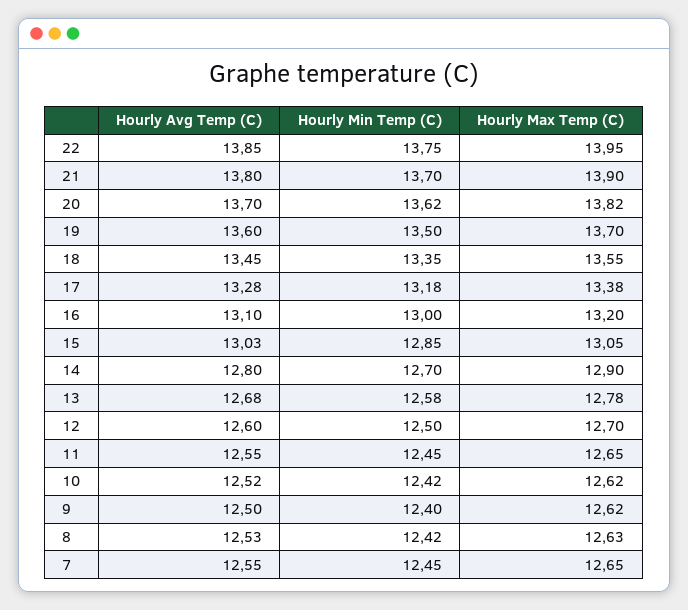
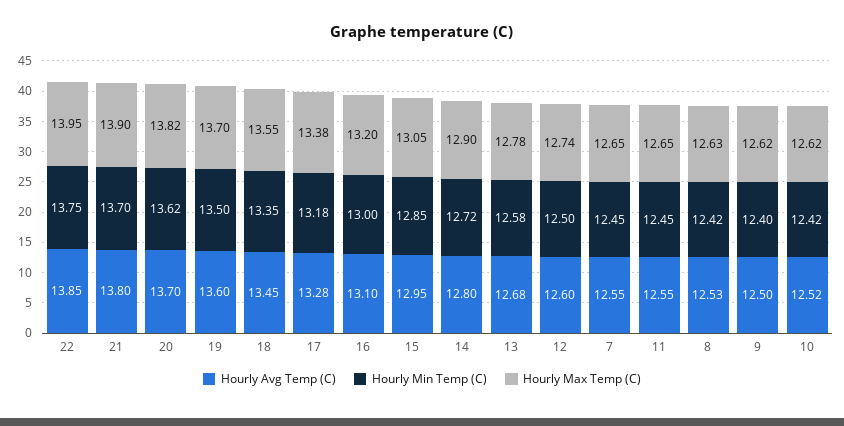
Hourly Avg Temp (C), 15: 13.03 -> 12.95
Hourly Min Temp (C), 14: 12.7 -> 12.72
Hourly Max Temp (C), 12: 12.7 -> 12.74

